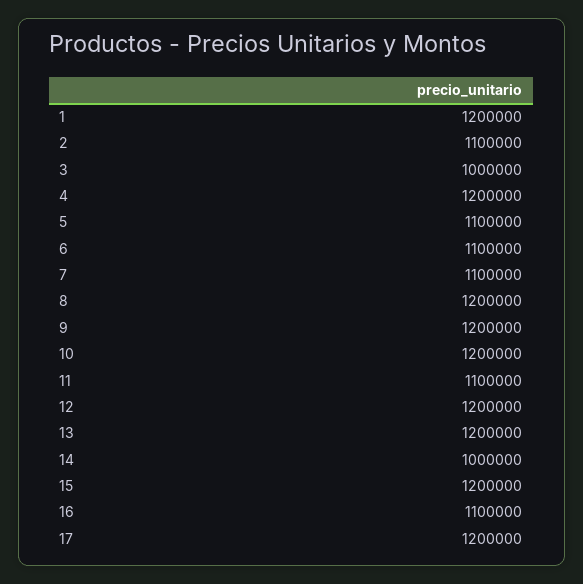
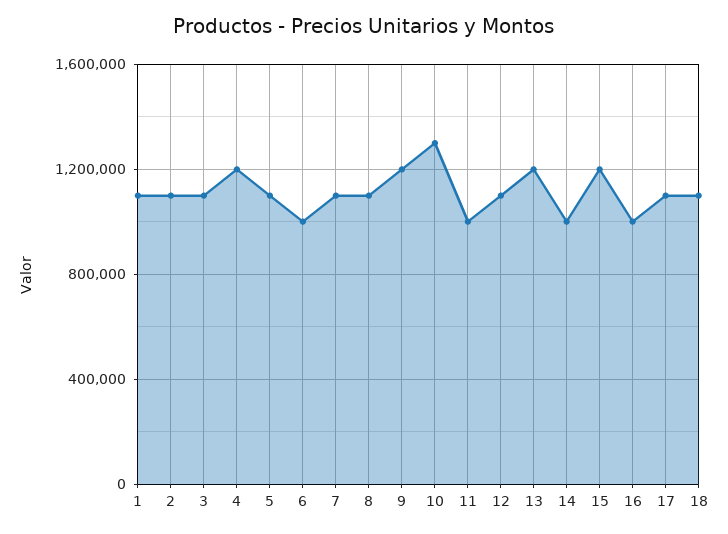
1: 1200000 -> 1100000
3: 1000000 -> 1100000
6: 1100000 -> 1000000
8: 1200000 -> 1100000
10: 1200000 -> 1300000
11: 1100000 -> 1000000
12: 1200000 -> 1100000
16: 1100000 -> 1000000
17: 1200000 -> 1100000
18: none -> 1100000

